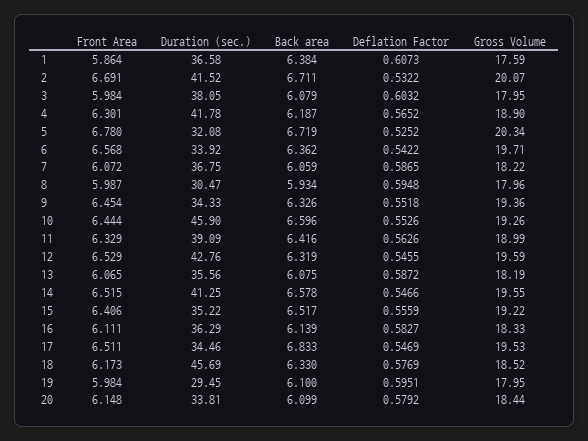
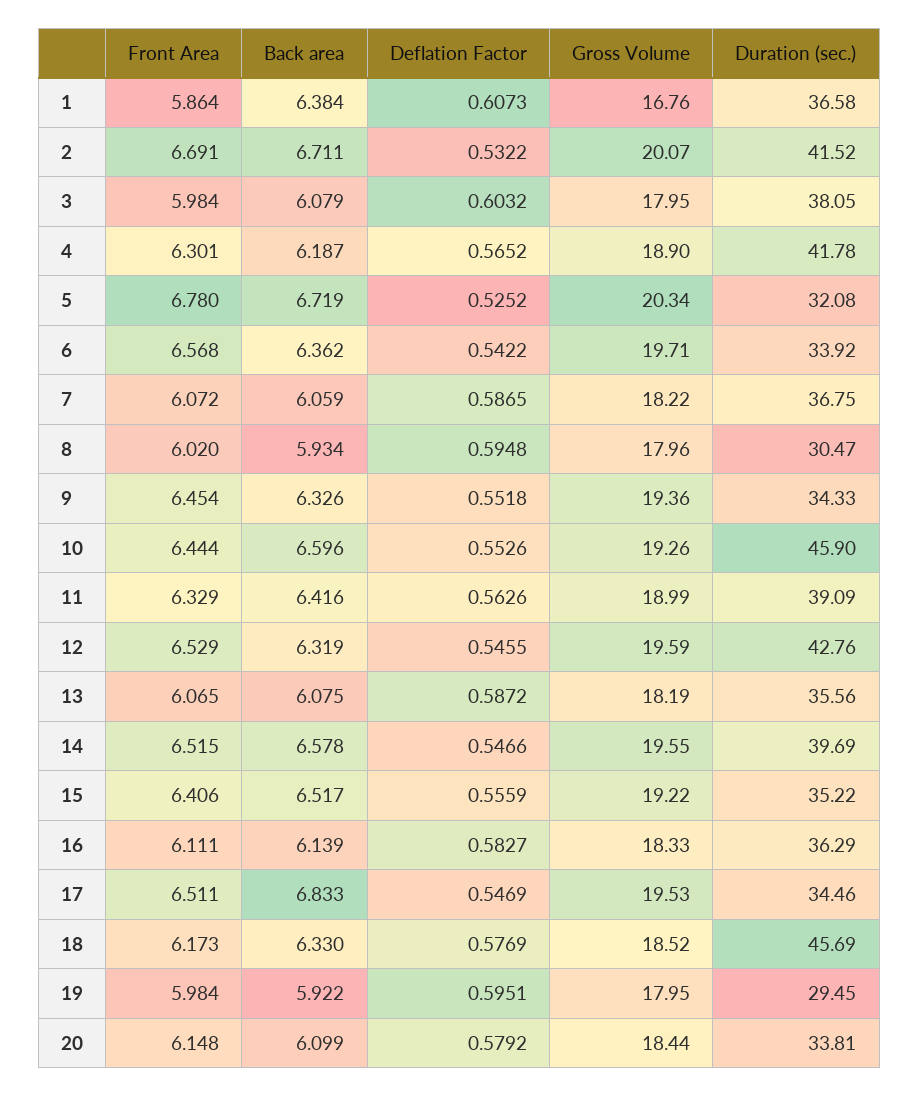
Gross Volume, 1: 17.59 -> 16.76
Front Area, 8: 5.987 -> 6.02
Duration (sec.), 14: 41.25 -> 39.69
Back area, 19: 6.1 -> 5.922

